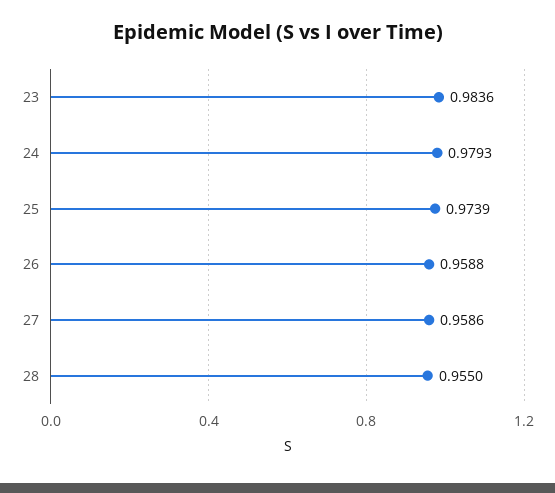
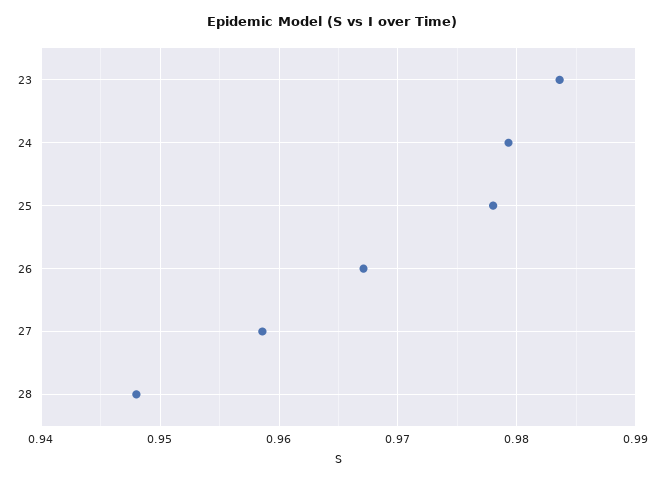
25: 0.9739 -> 0.978
26: 0.9588 -> 0.967
28: 0.955 -> 0.948

